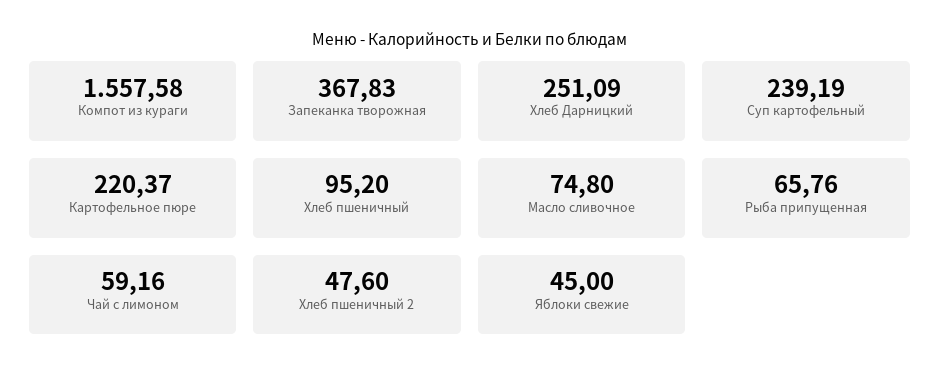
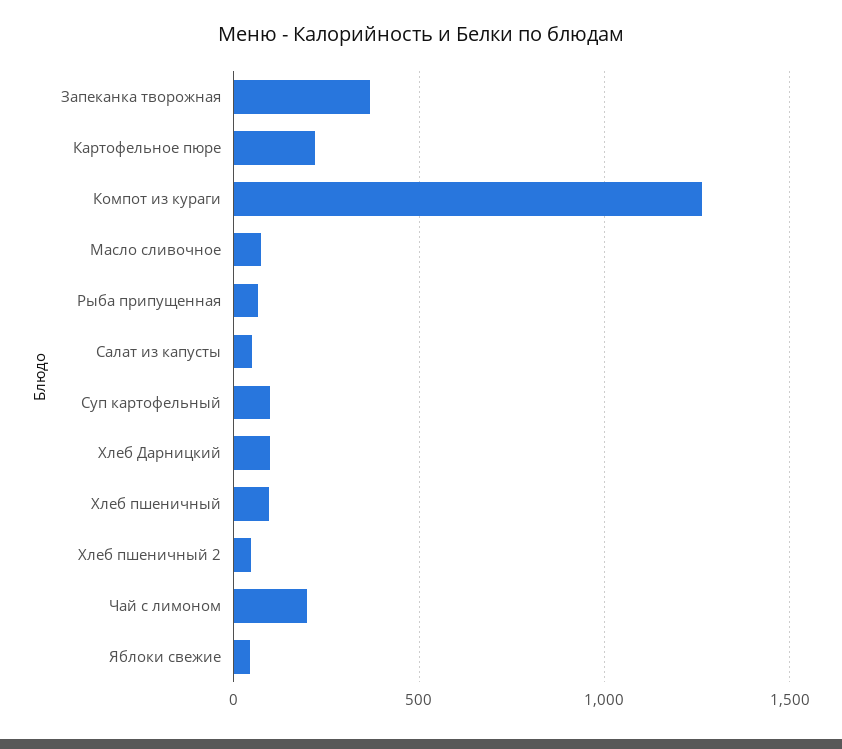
Компот из кураги: 1557.58 -> 1250
Хлеб Дарницкий: 251.09 -> 100
Суп картофельный: 239.19 -> 100
Чай с лимоном: 59.16 -> 200
Салат из капусты: none -> 50

